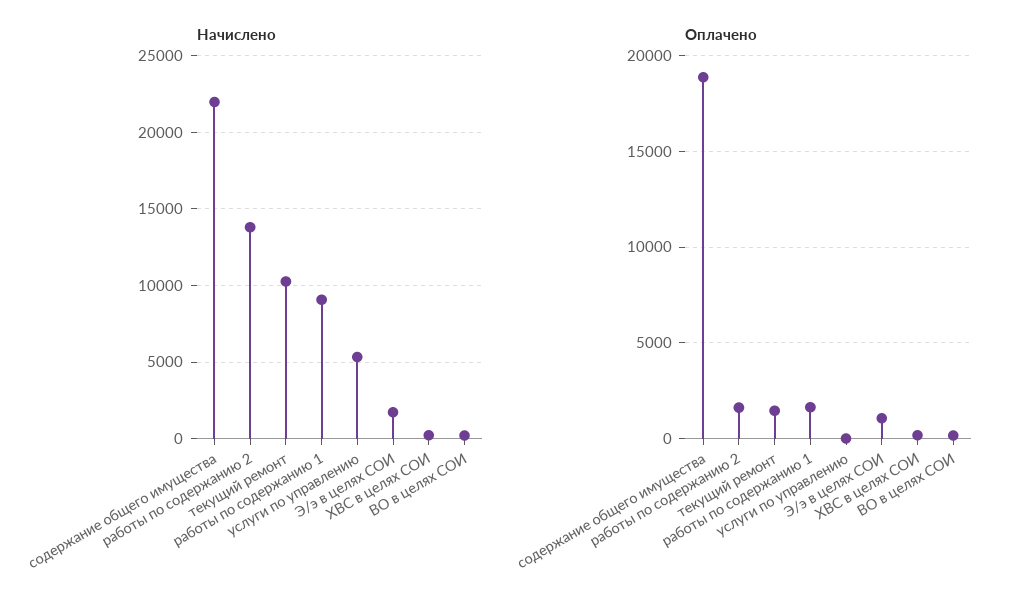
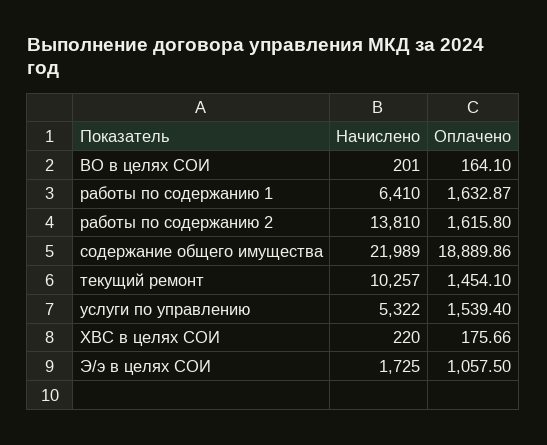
Начислено, работы по содержанию 1: 9000 -> 6410
Оплачено, услуги по управлению: 0 -> 1539.4

